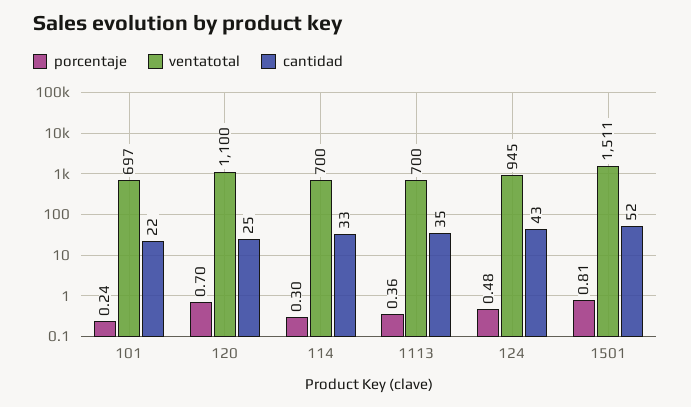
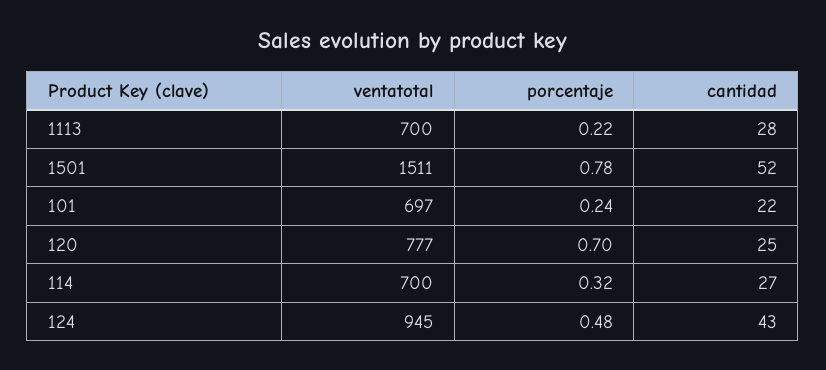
ventatotal, 120: 1100 -> 777
porcentaje, 114: 0.3 -> 0.32
cantidad, 114: 33 -> 27
porcentaje, 1113: 0.36 -> 0.22
cantidad, 1113: 35 -> 28
porcentaje, 1501: 0.81 -> 0.78

